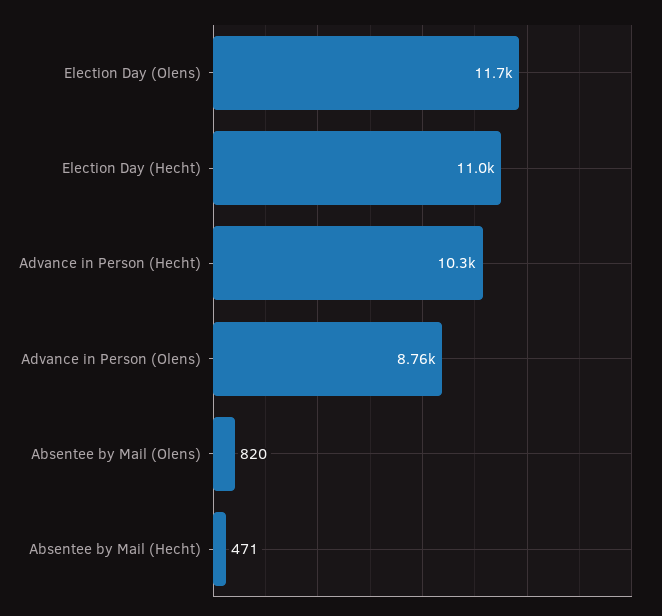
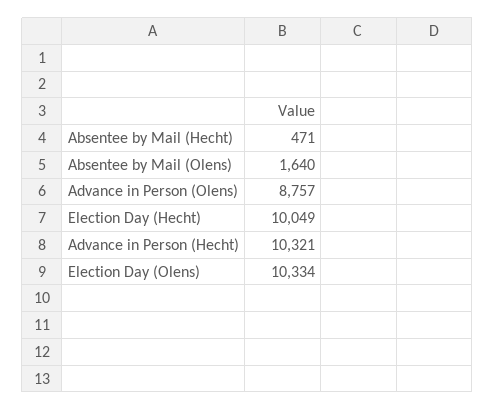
Election Day (Olens): 11700 -> 10334
Election Day (Hecht): 11000 -> 10049
Absentee by Mail (Olens): 820 -> 1640

